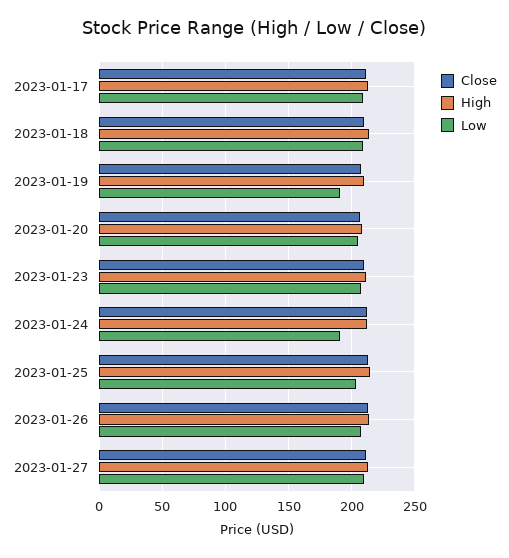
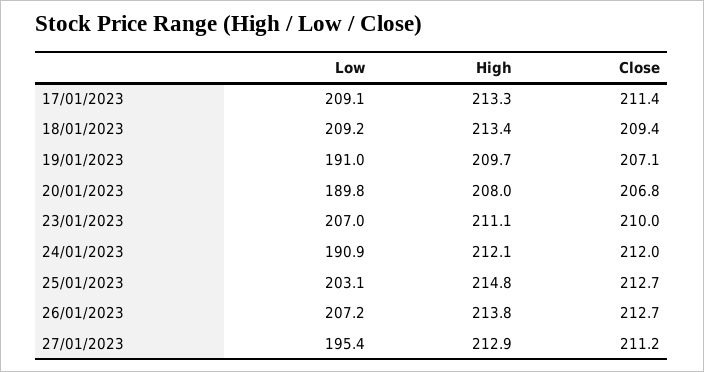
Low, 2023-01-20: 205 -> 189.8
Low, 2023-01-27: 210 -> 195.4

